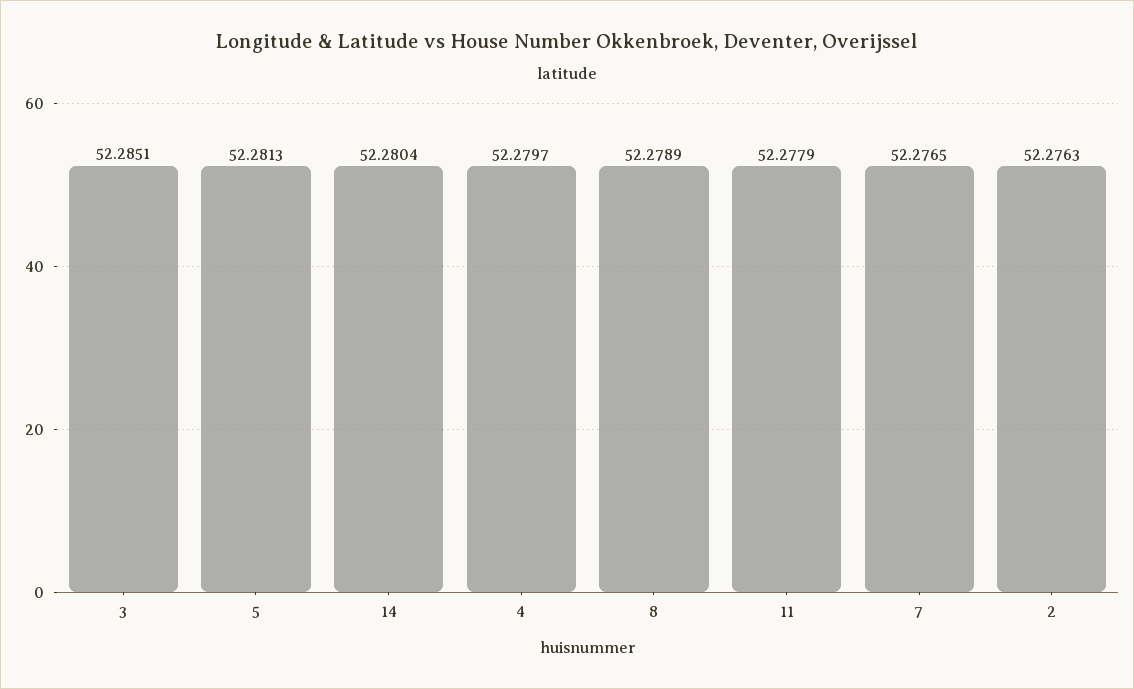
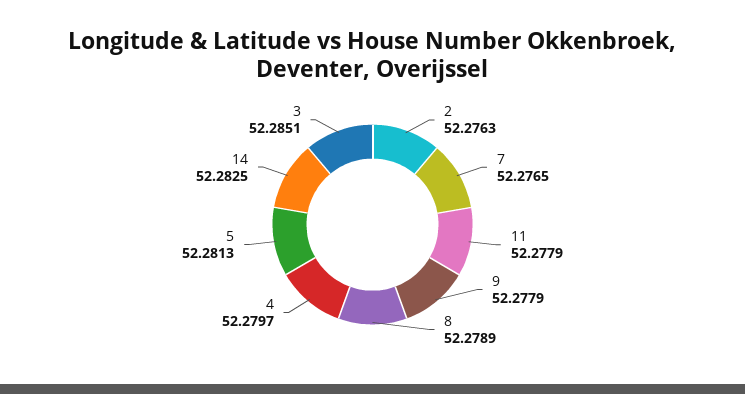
14: 52.2804 -> 52.2825
9: none -> 52.2779

